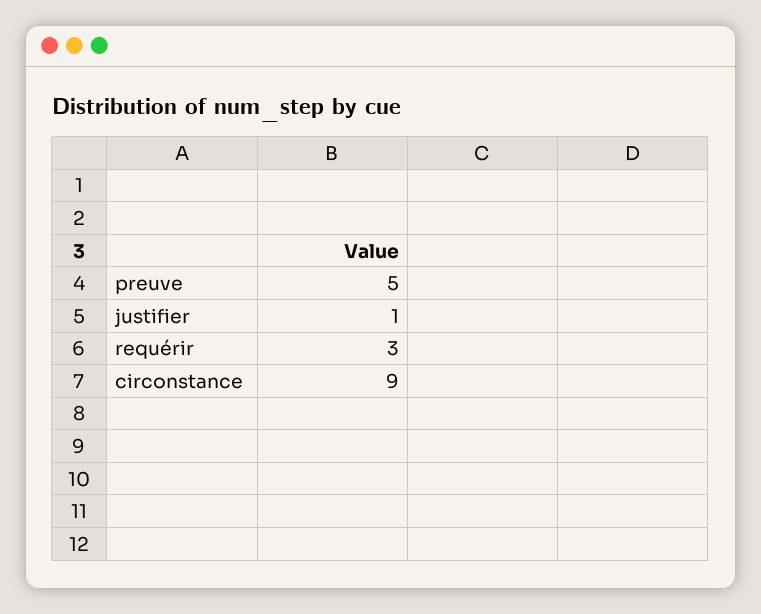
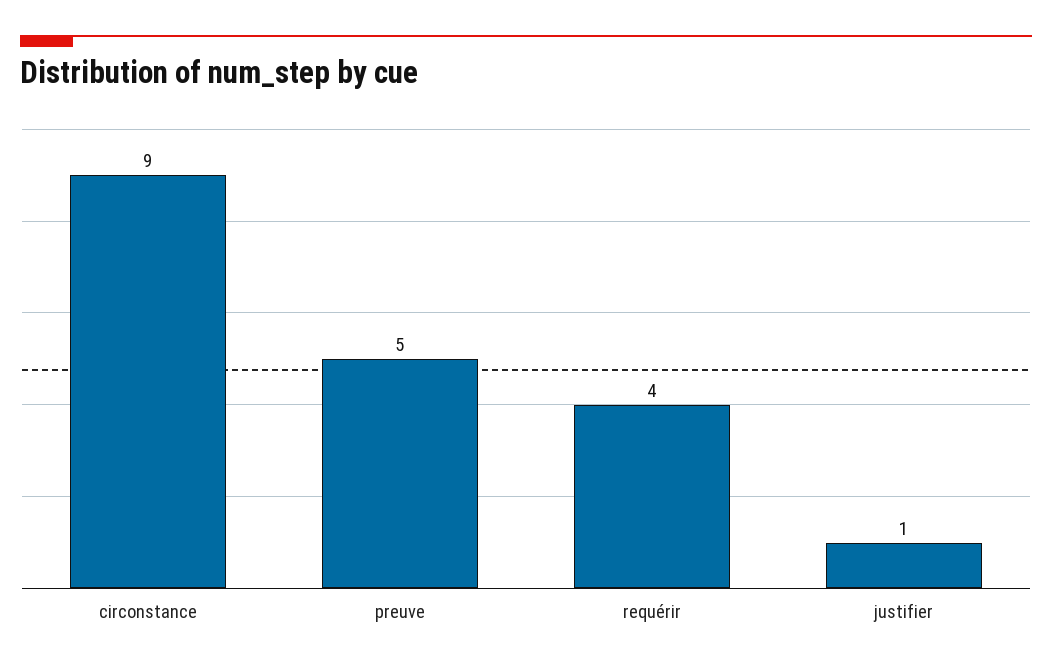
requérir: 3 -> 4

